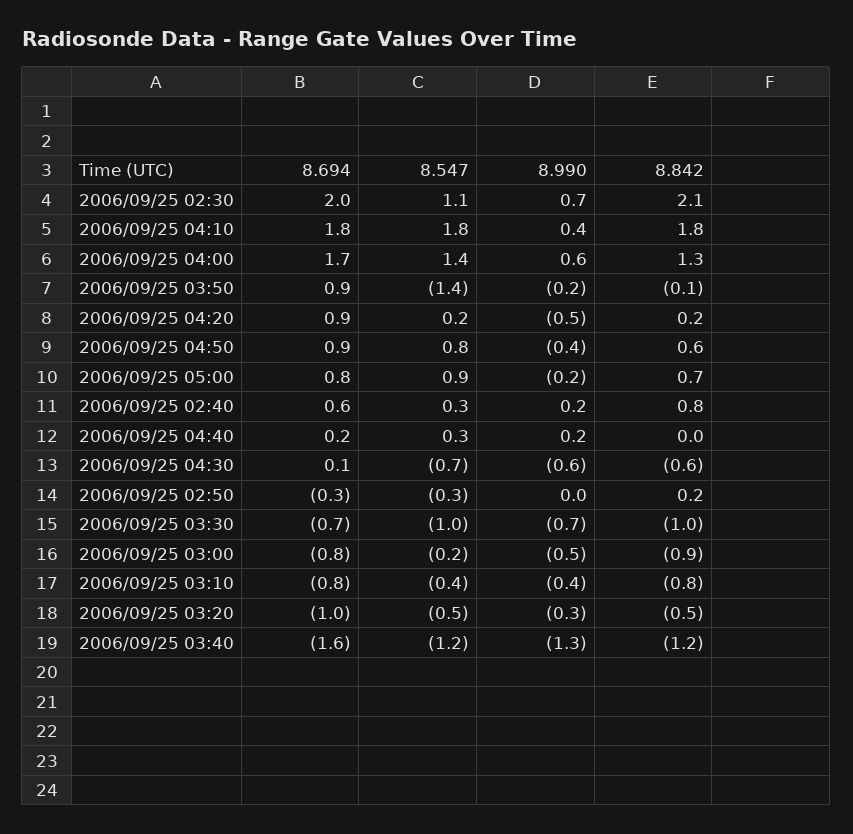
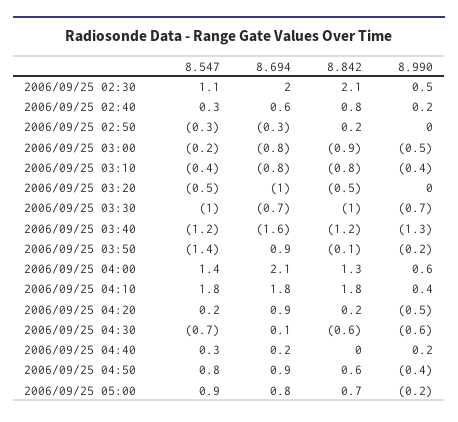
8.990, 2006/09/25 02:30: 0.7 -> 0.5
8.694, 2006/09/25 04:00: 1.7 -> 2.1
8.990, 2006/09/25 03:20: -0.3 -> 0

